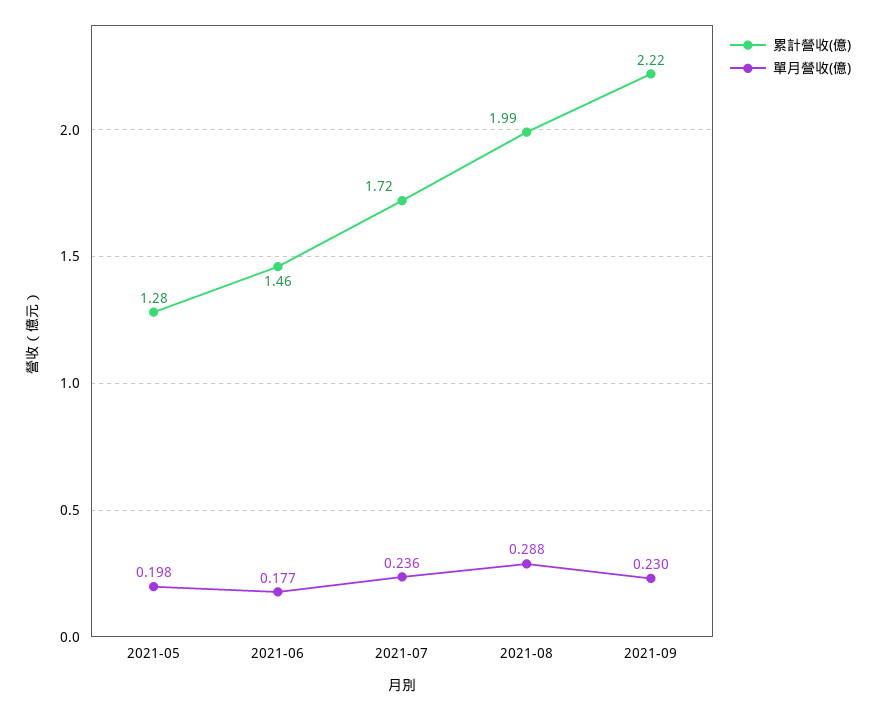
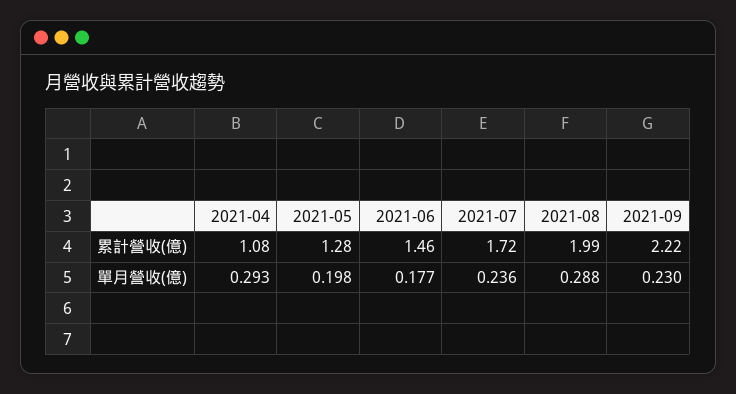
累計營收(億), 2021-04: none -> 1.08
單月營收(億), 2021-04: none -> 0.293

